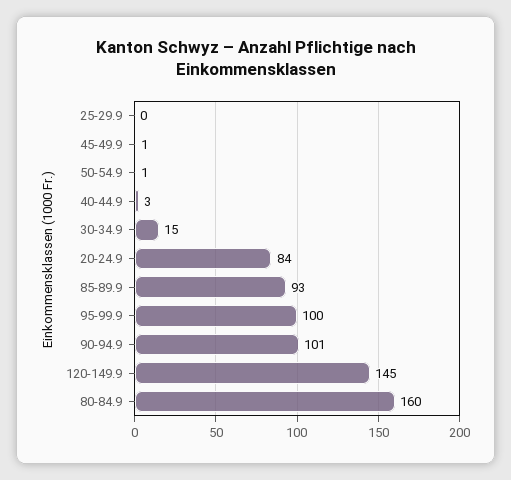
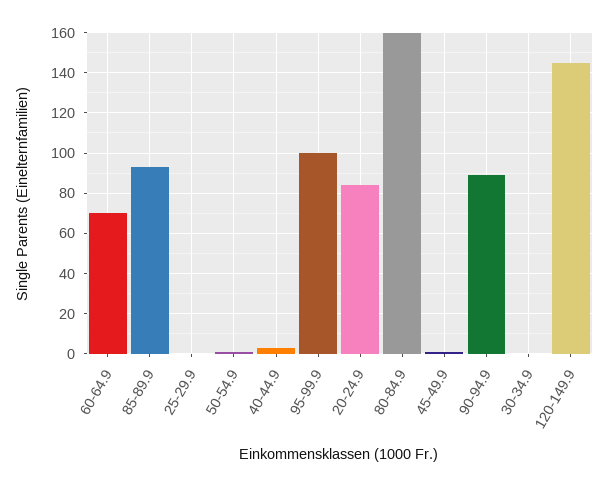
30-34.9: 15 -> 0
90-94.9: 101 -> 90
60-64.9: none -> 70

